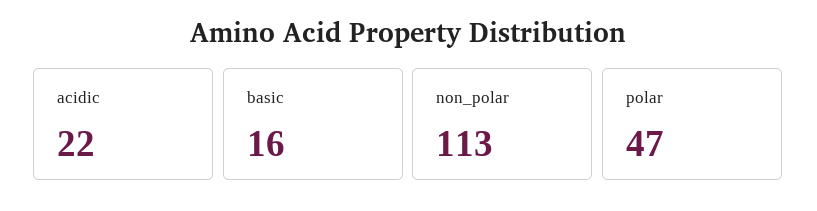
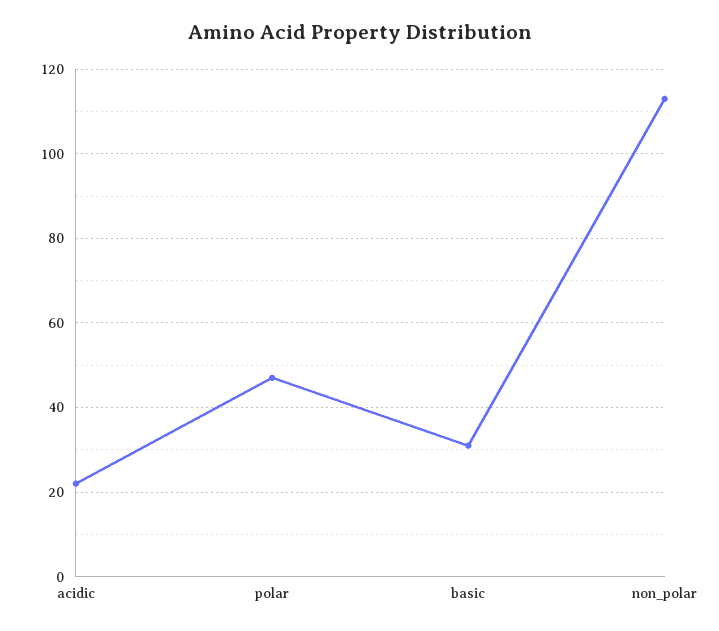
basic: 16 -> 30

